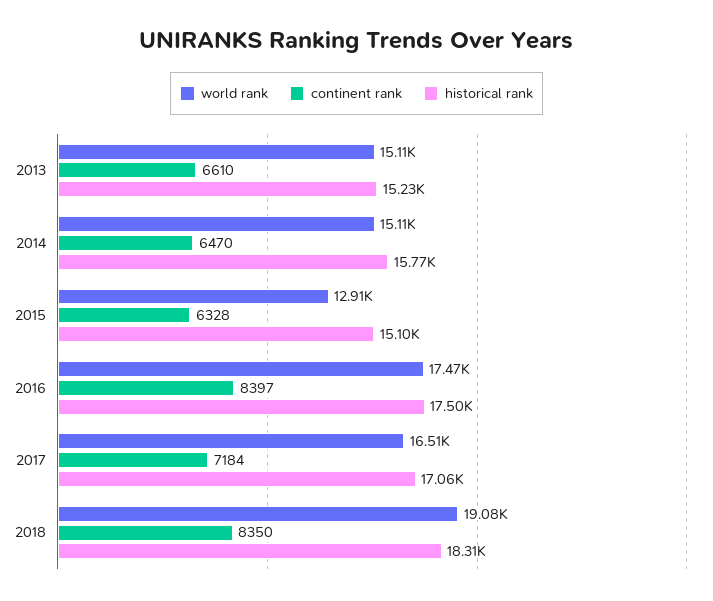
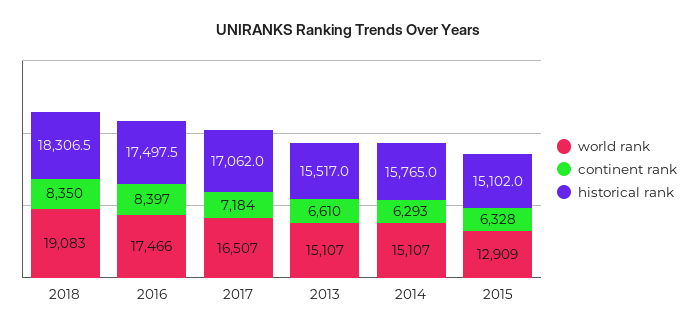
historical rank, 2013: 15230 -> 15517
continent rank, 2014: 6470 -> 6293

